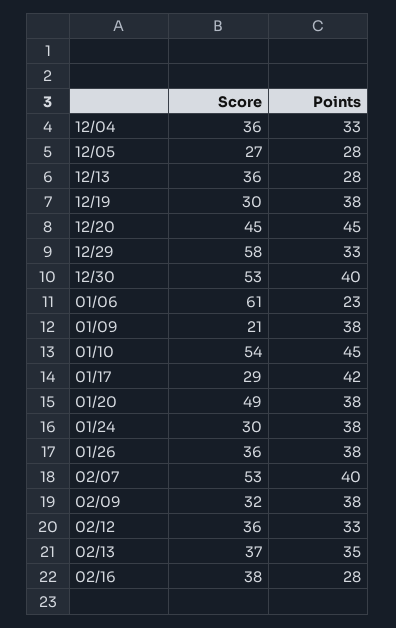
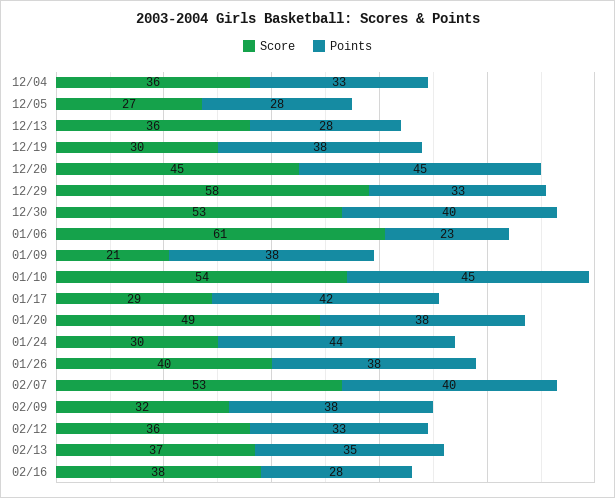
Points, 01/24: 38 -> 44
Score, 01/26: 36 -> 40

